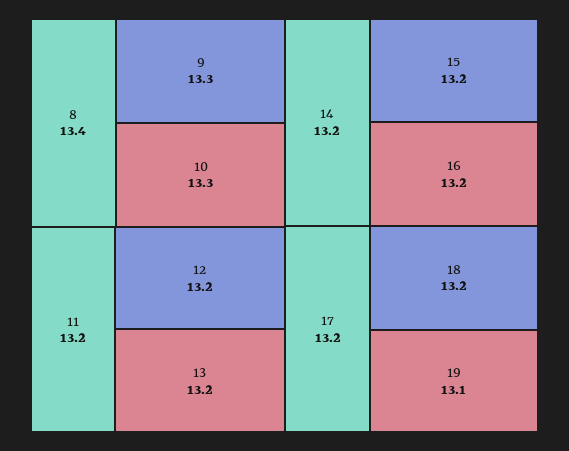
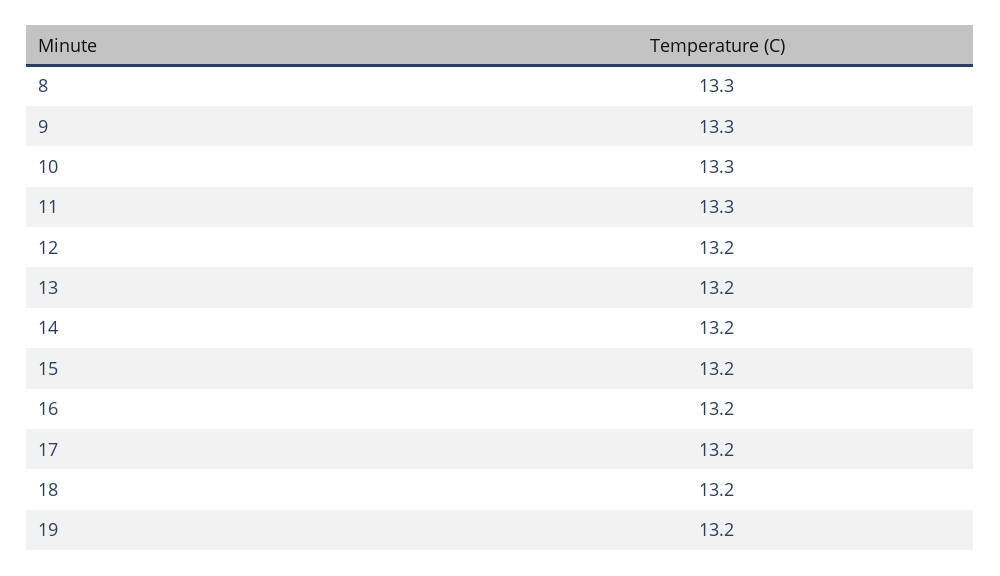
8: 13.4 -> 13.3
11: 13.2 -> 13.3
19: 13.1 -> 13.2

